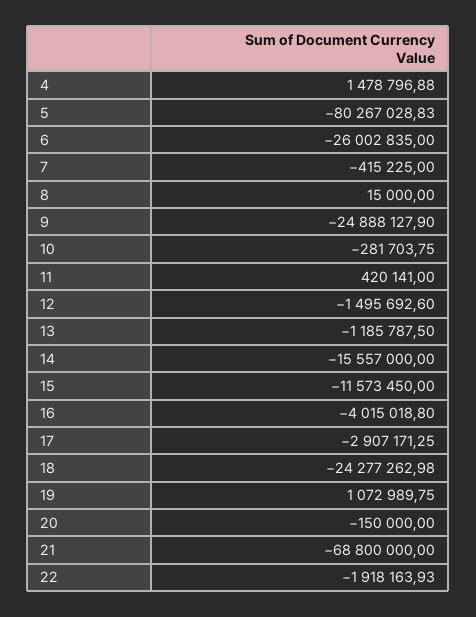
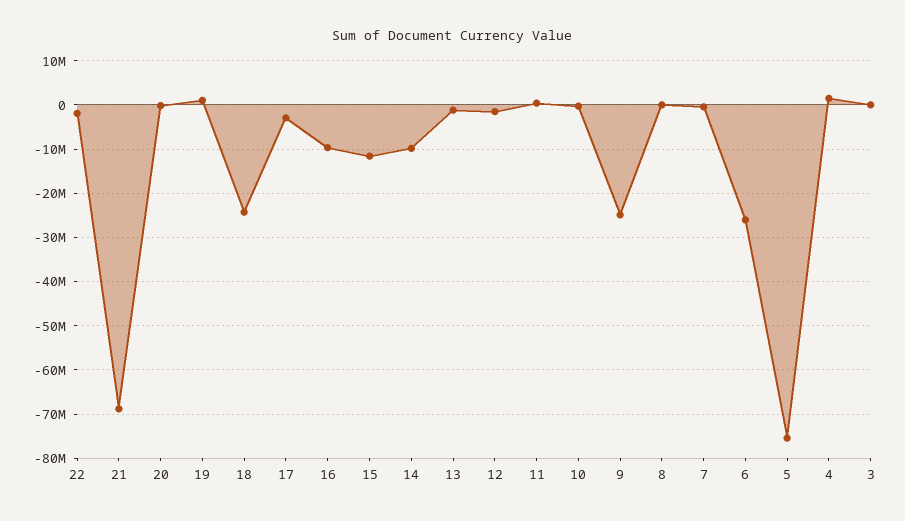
5: -80267028.83 -> -76000000
14: -15557000 -> -10000000
16: -4015018.8 -> -10000000
3: none -> 0

